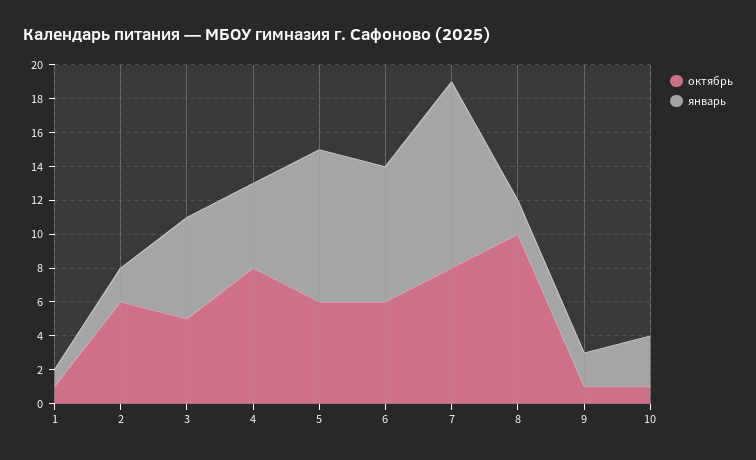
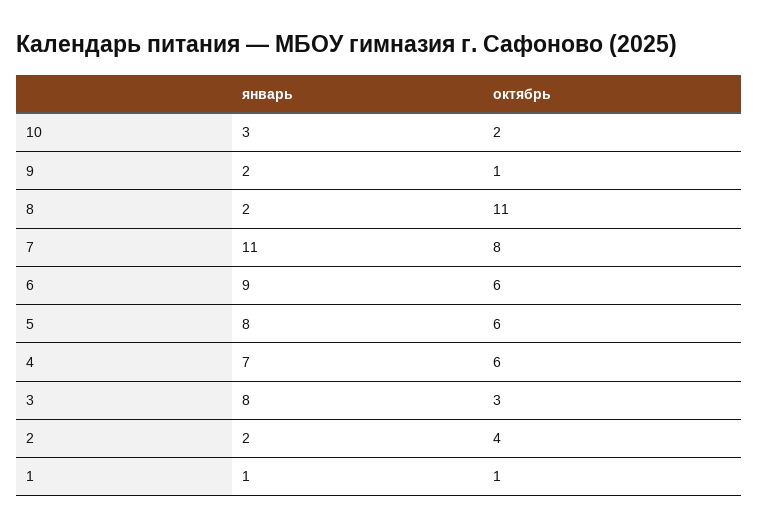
октябрь, 2: 6 -> 4
октябрь, 3: 5 -> 3
январь, 3: 6 -> 8
октябрь, 4: 8 -> 6
январь, 4: 5 -> 7
январь, 5: 9 -> 8
январь, 6: 8 -> 9
октябрь, 8: 10 -> 11
октябрь, 10: 1 -> 2

